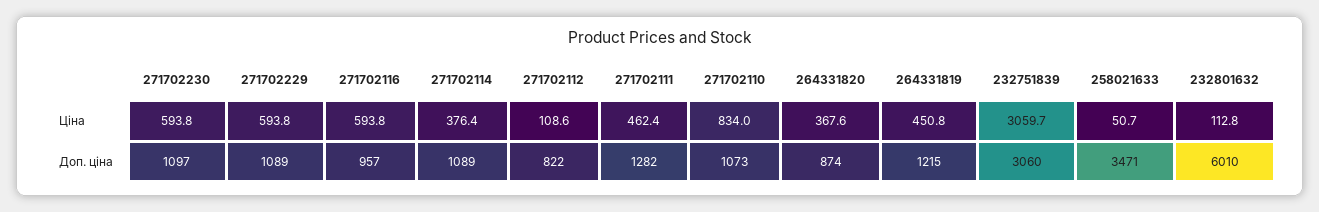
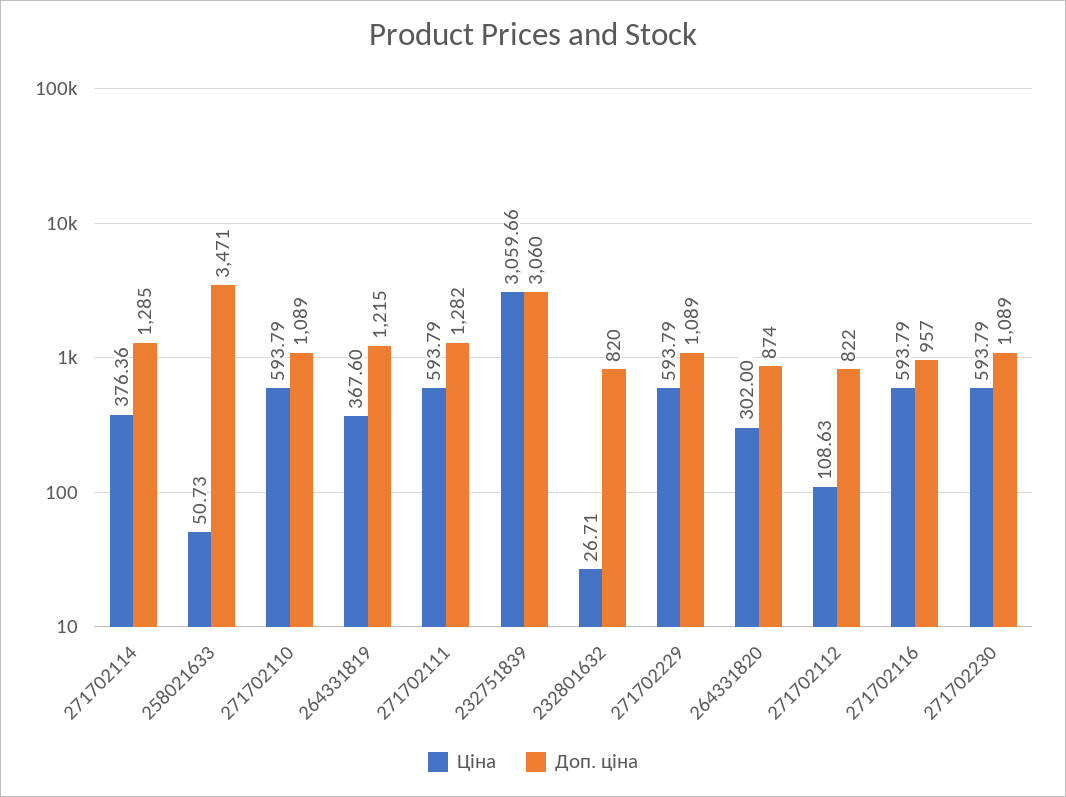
Ціна, 271702111: 462.4 -> 593.79
Ціна, 271702110: 834 -> 593.79
Ціна, 264331820: 367.6 -> 302
Ціна, 264331819: 450.8 -> 367.6
Ціна, 232801632: 112.8 -> 26.71
Доп. ціна, 271702230: 1097 -> 1089
Доп. ціна, 271702114: 1089 -> 1285
Доп. ціна, 271702110: 1073 -> 1089
Доп. ціна, 232801632: 6010 -> 820

